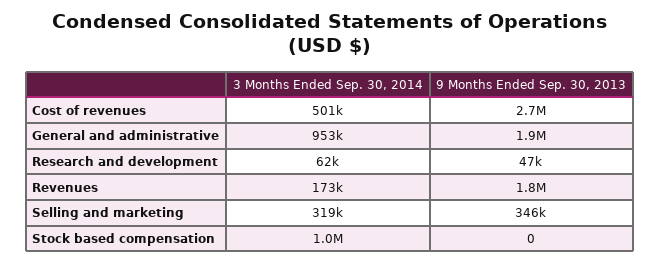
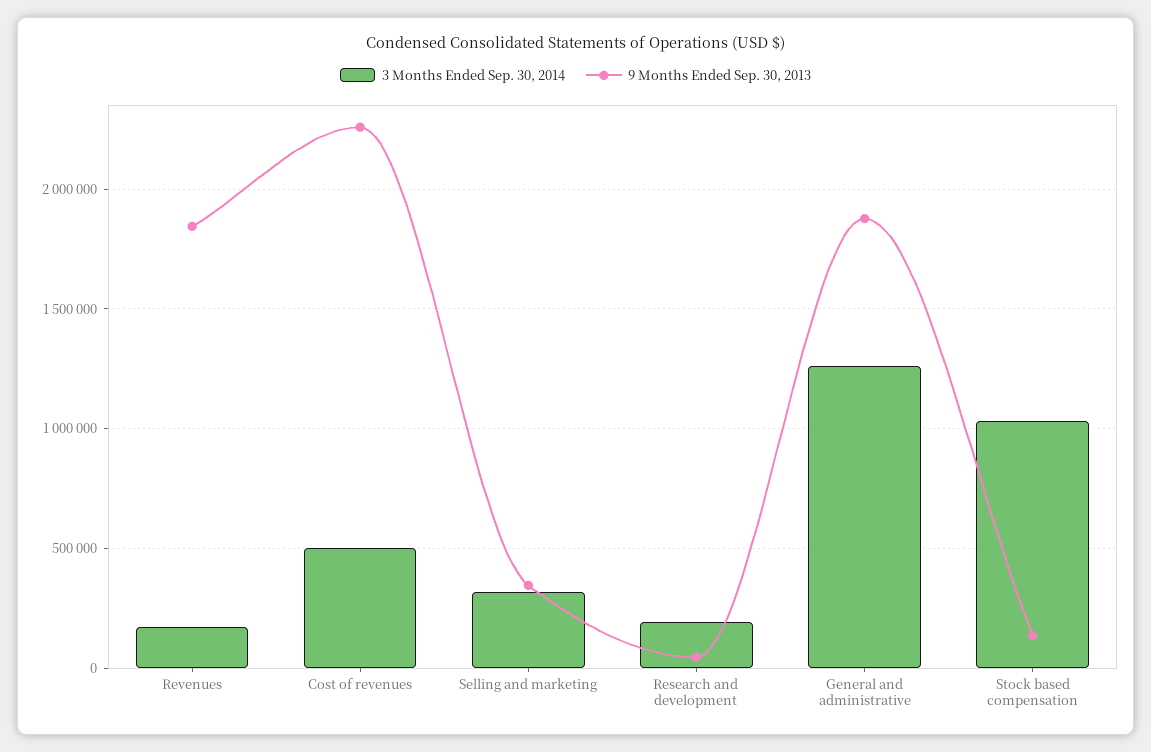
9 Months Ended Sep. 30, 2013, Cost of revenues: 2700000 -> 2250000
3 Months Ended Sep. 30, 2014, General and administrative: 953000 -> 1250000
3 Months Ended Sep. 30, 2014, Research and development: 62000 -> 200000
9 Months Ended Sep. 30, 2013, Stock based compensation: 0 -> 150000

